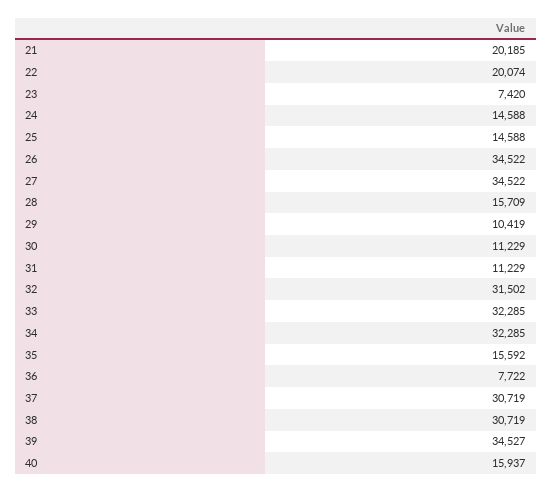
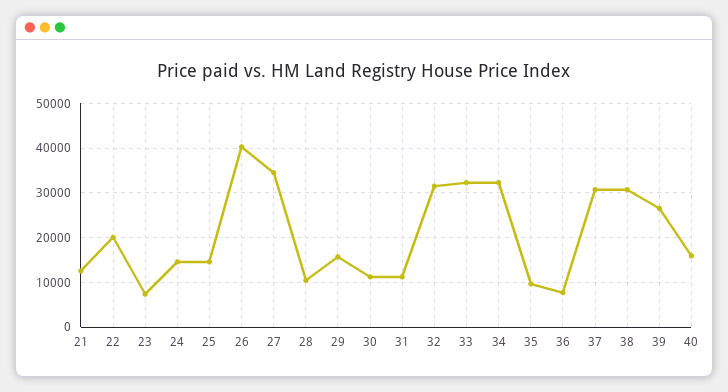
21: 20185 -> 12000
26: 34522 -> 40000
28: 15709 -> 10000
29: 10419 -> 16000
35: 15592 -> 10000
39: 34527 -> 26000

